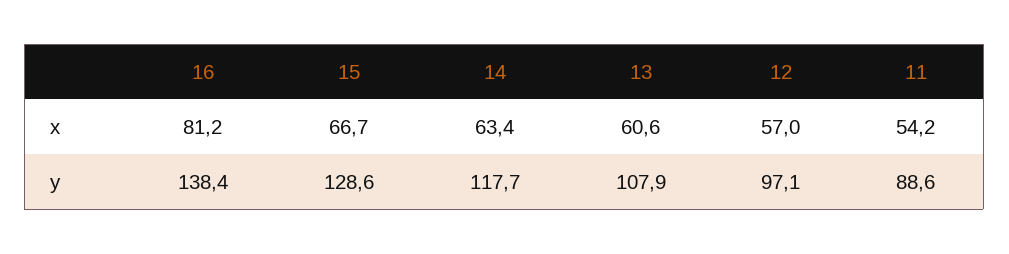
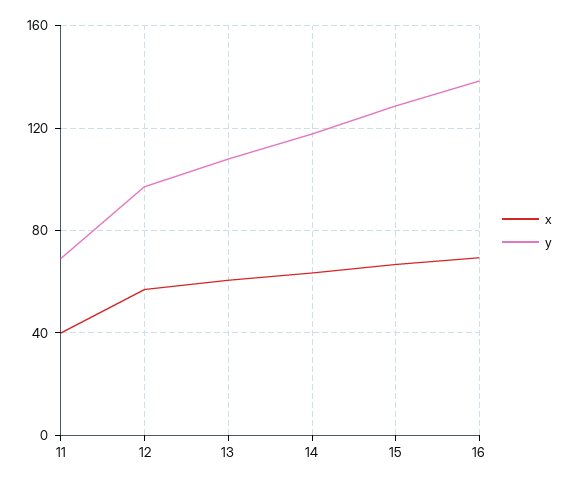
x, 16: 81.2 -> 70
x, 11: 54.2 -> 40
y, 11: 88.6 -> 70

